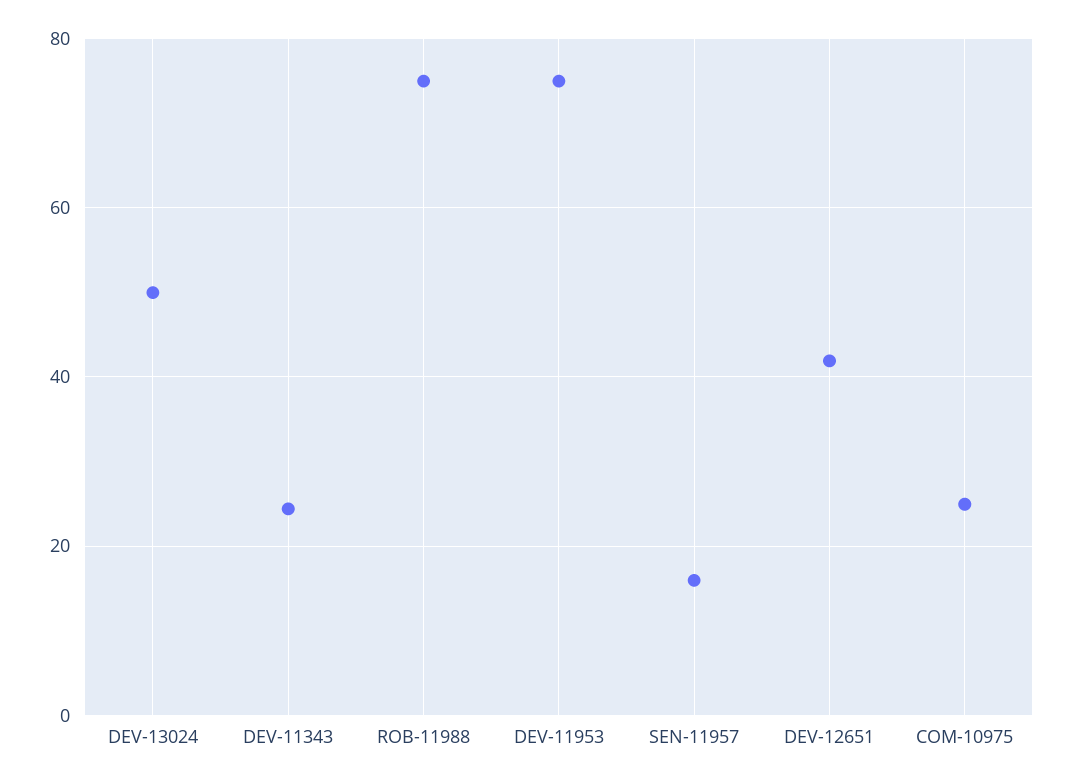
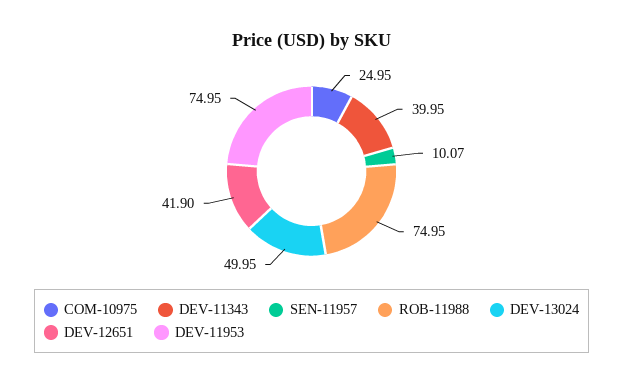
DEV-11343: 24 -> 39.95
SEN-11957: 16 -> 10.07

